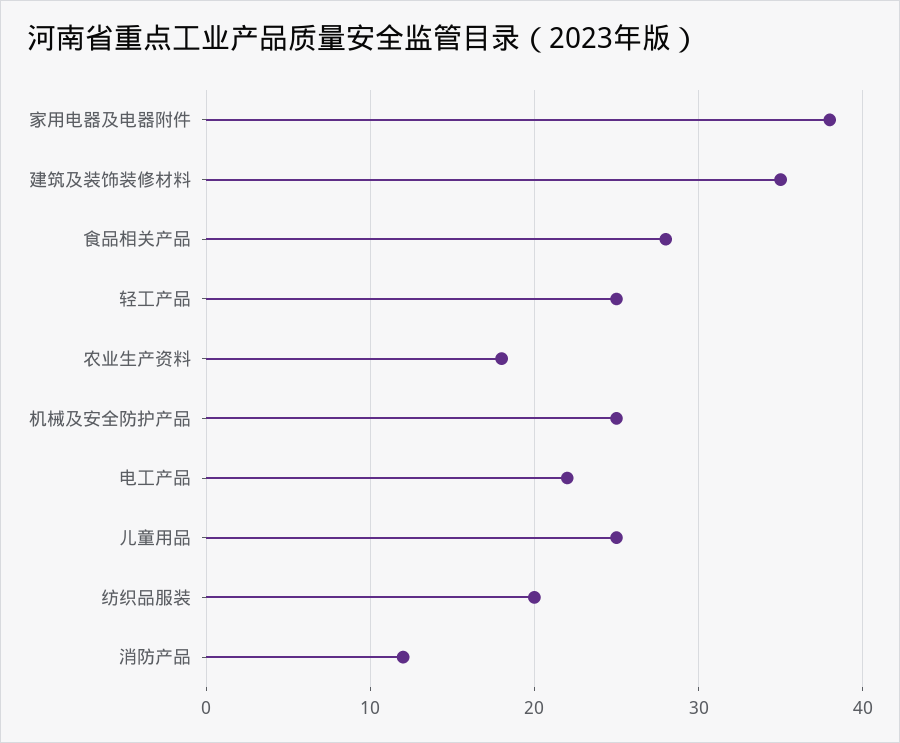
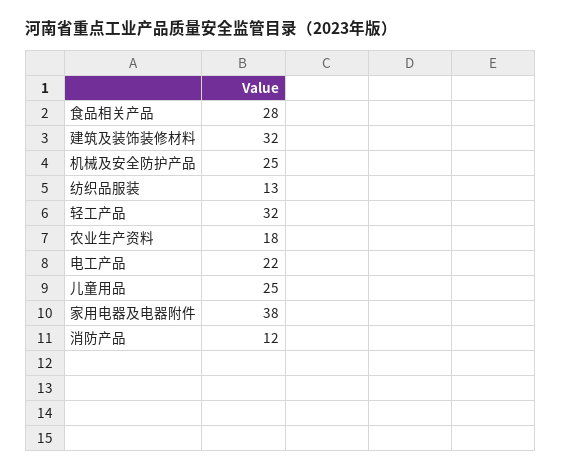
建筑及装饰装修材料: 35 -> 32
轻工产品: 25 -> 32
纺织品服装: 20 -> 13

